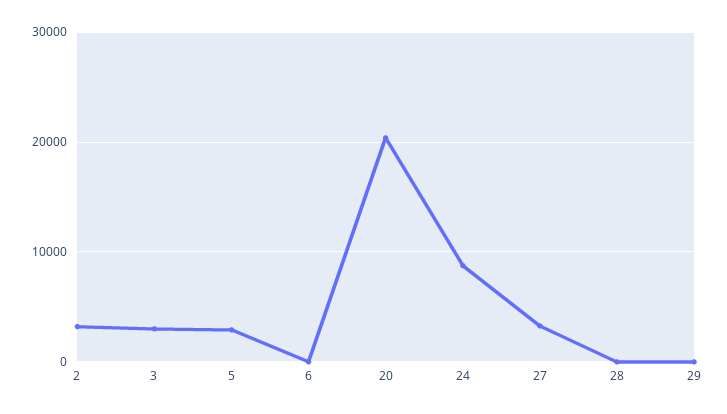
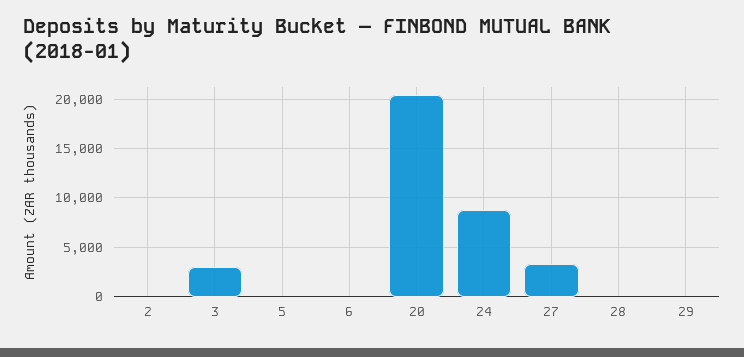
2: 3000 -> 0
5: 3000 -> 0

